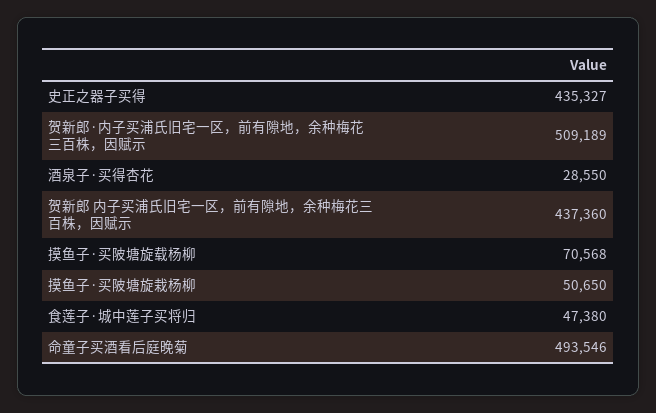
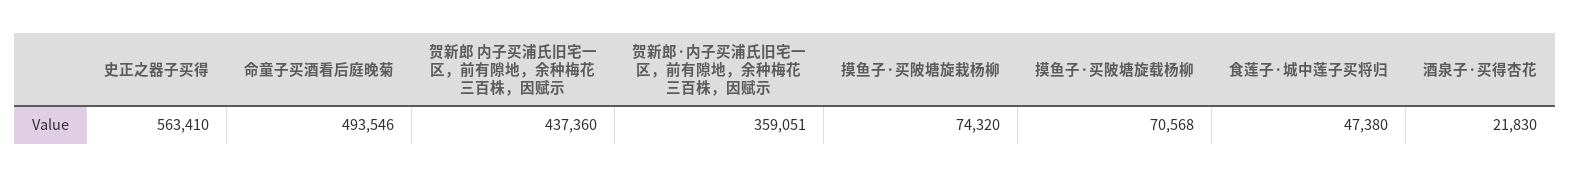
史正之器子买得: 435327 -> 563410
贺新郎·内子买浦氏旧宅一区，前有隙地，余种梅花三百株，因赋示: 509189 -> 359051
酒泉子·买得杏花: 28550 -> 21830
摸鱼子·买陂塘旋栽杨柳: 50650 -> 74320

